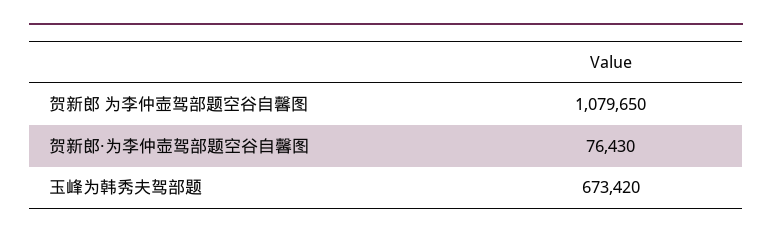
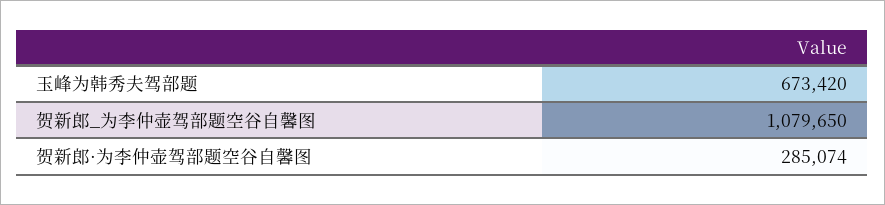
贺新郎·为李仲壶驾部题空谷自馨图: 76430 -> 285074

